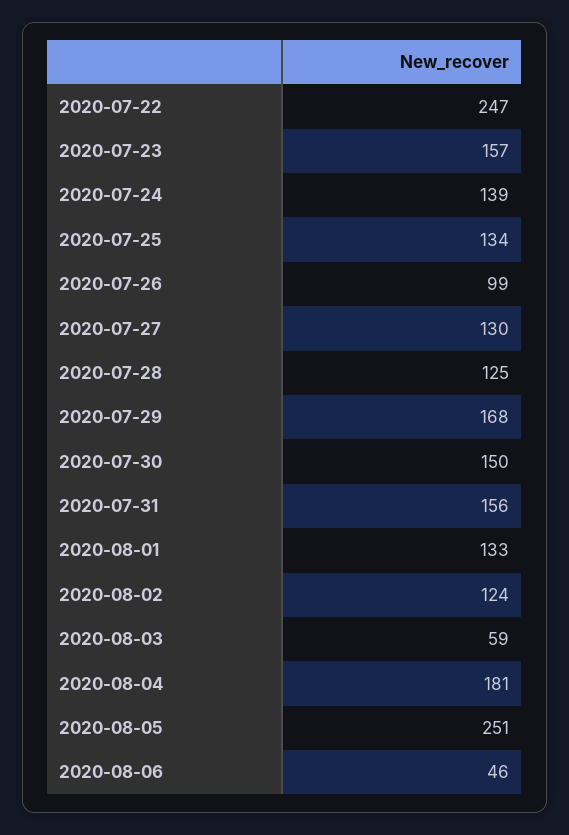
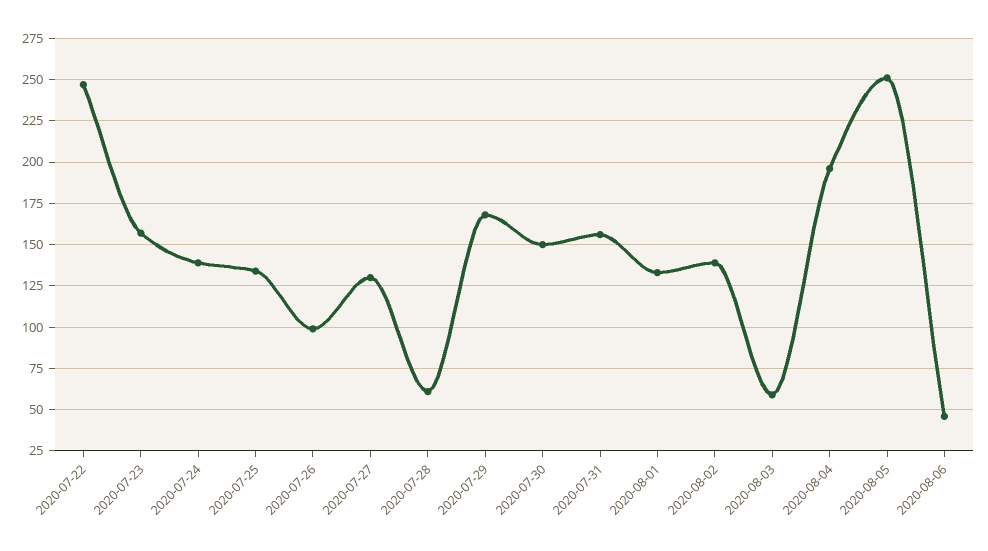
2020-07-28: 125 -> 60
2020-08-02: 124 -> 140
2020-08-04: 181 -> 195

